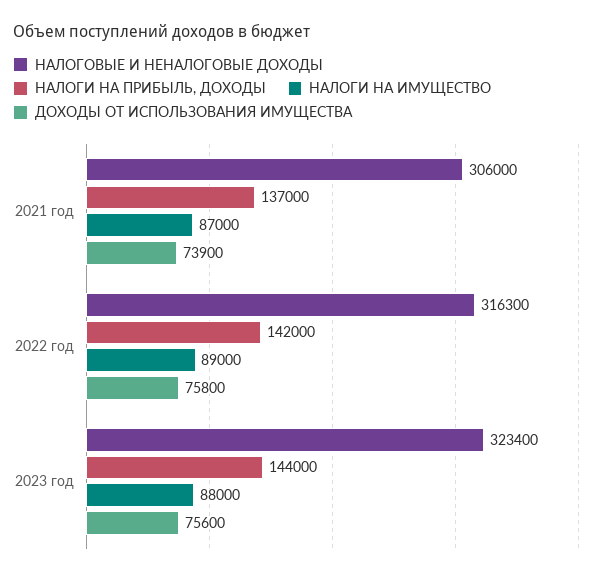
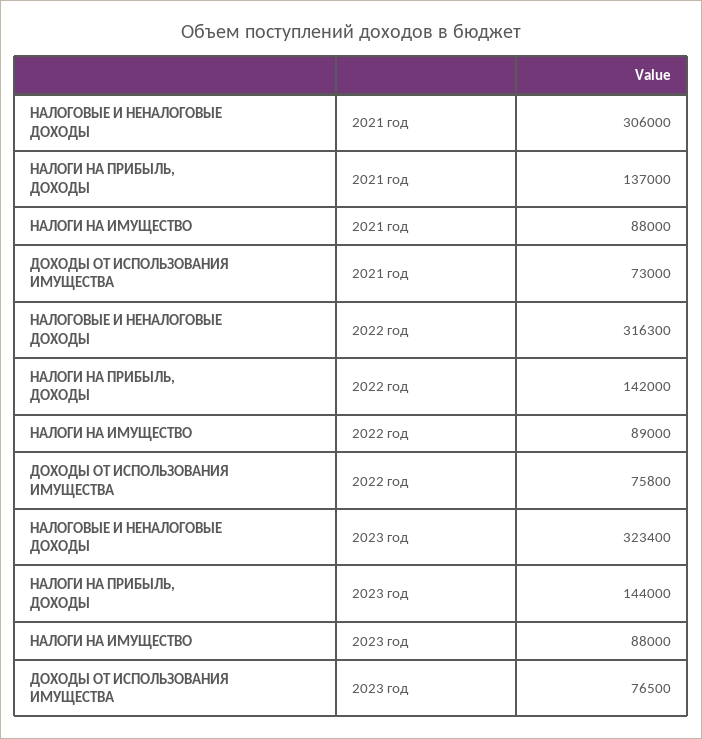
НАЛОГИ НА ИМУЩЕСТВО, 2021 год: 87000 -> 88000
ДОХОДЫ ОТ ИСПОЛЬЗОВАНИЯ ИМУЩЕСТВА, 2021 год: 73900 -> 73000
ДОХОДЫ ОТ ИСПОЛЬЗОВАНИЯ ИМУЩЕСТВА, 2023 год: 75600 -> 76500

